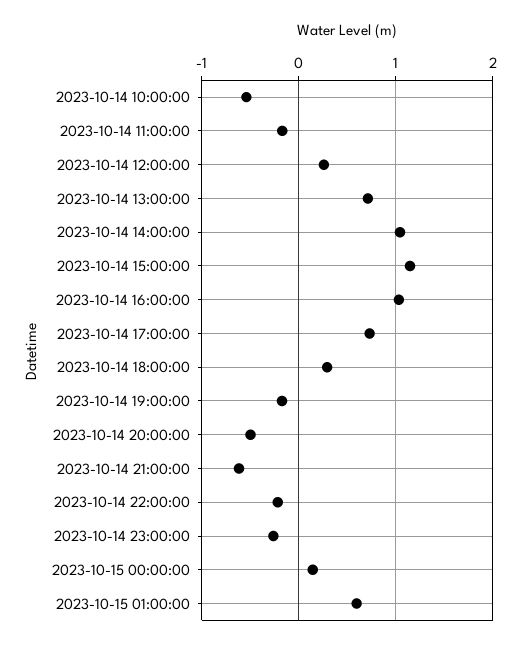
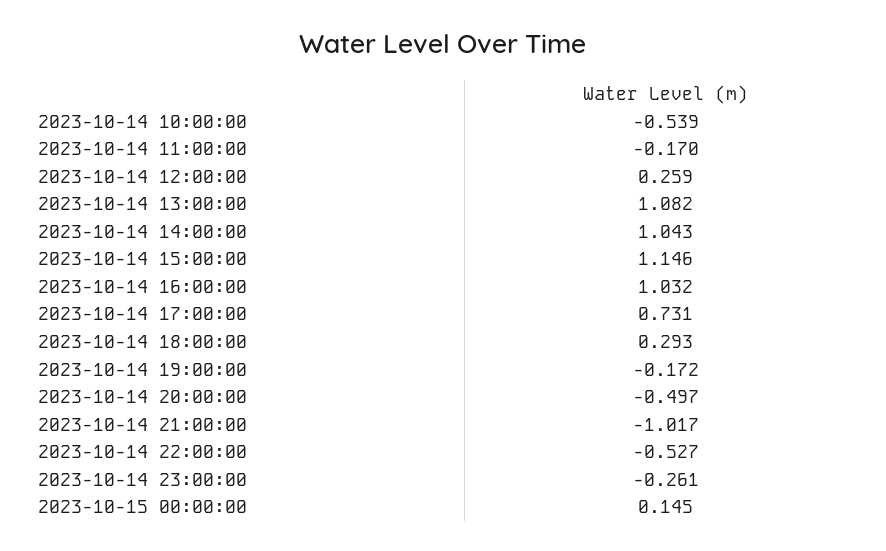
2023-10-14 13:00:00: 0.7 -> 1.082
2023-10-14 21:00:00: -0.6 -> -1.017
2023-10-14 22:00:00: -0.2 -> -0.527
2023-10-15 01:00:00: 0.6 -> none

